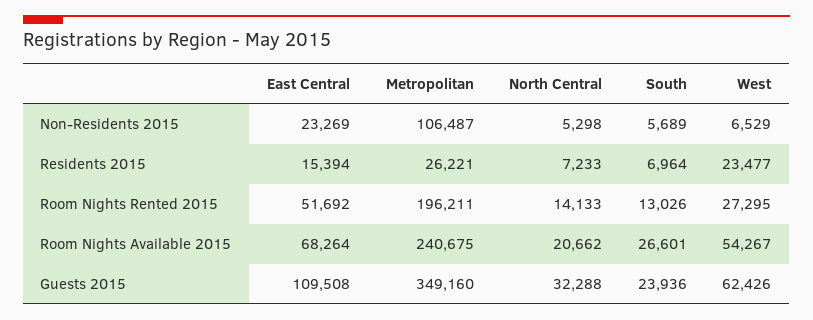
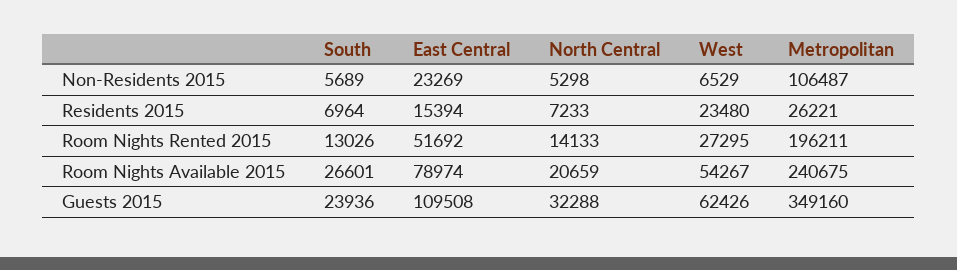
West, Residents 2015: 23477 -> 23480
East Central, Room Nights Available 2015: 68264 -> 78974
North Central, Room Nights Available 2015: 20662 -> 20659

